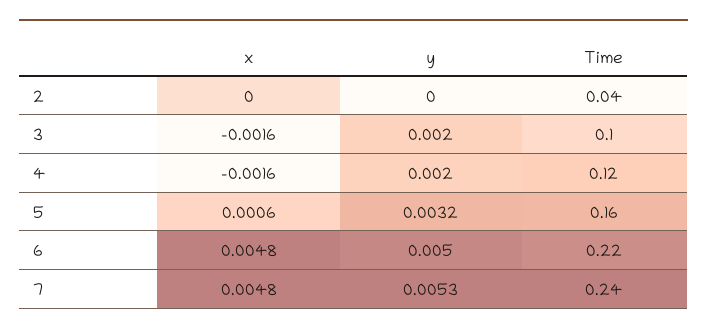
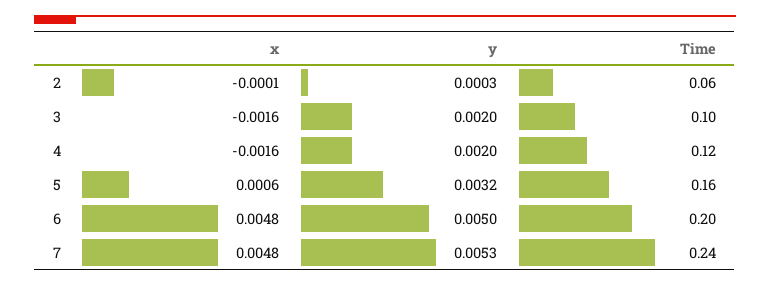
x, 2: 0 -> -0.0001
y, 2: 0 -> 0.0003
Time, 2: 0.04 -> 0.06
Time, 6: 0.22 -> 0.2

